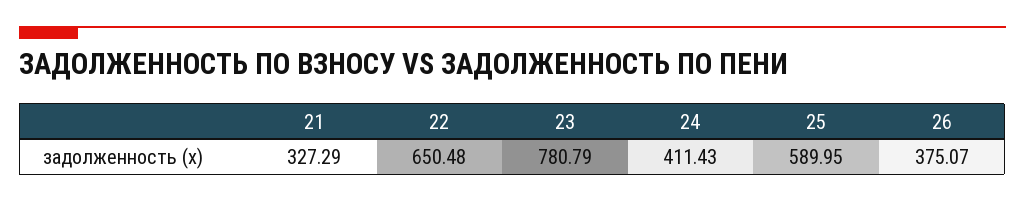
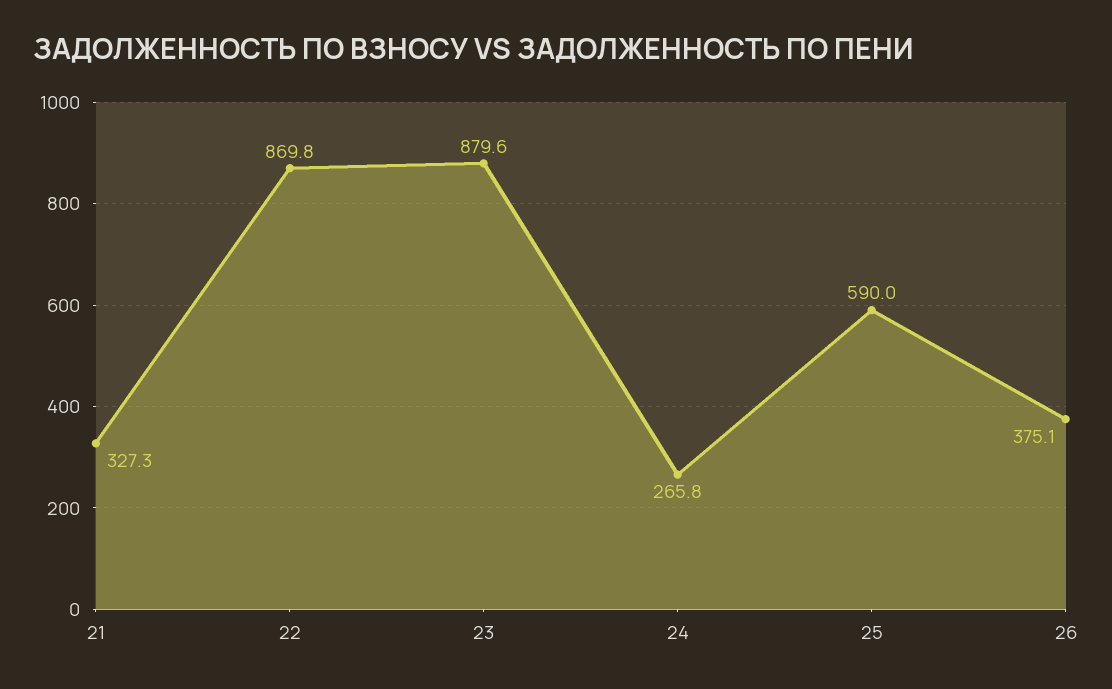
22: 650.48 -> 869.8
23: 780.79 -> 879.6
24: 411.43 -> 265.8

